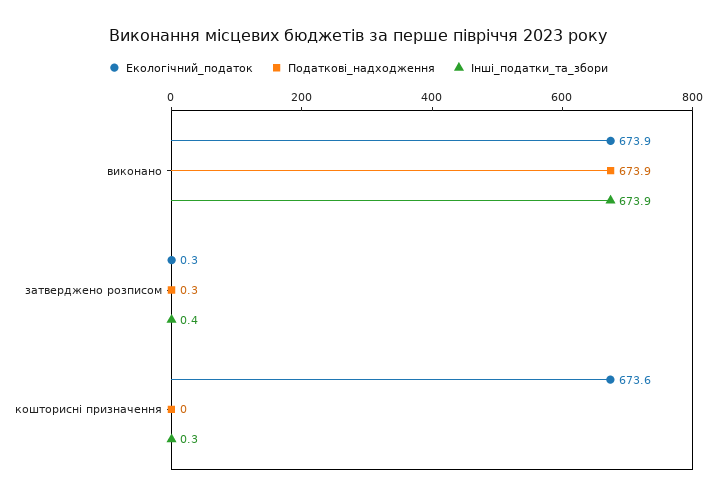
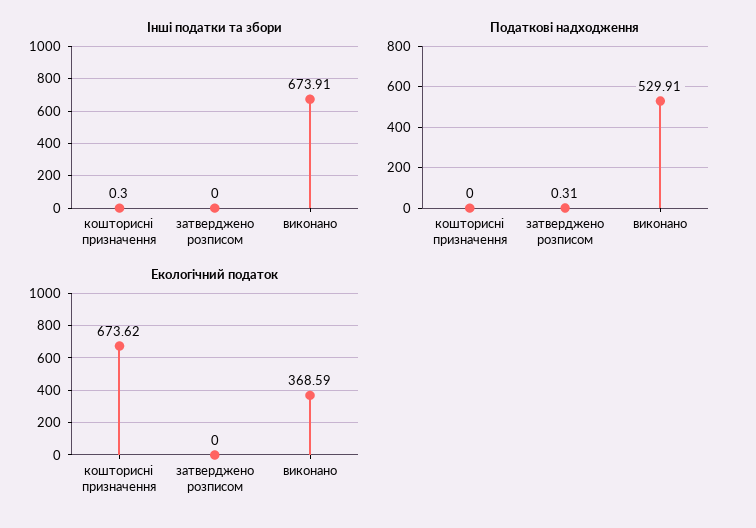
Екологічний_податок, виконано: 673.9 -> 368.59
Податкові_надходження, виконано: 673.9 -> 529.91
Екологічний_податок, затверджено розписом: 0.3 -> 0
Інші_податки_та_збори, затверджено розписом: 0.4 -> 0

